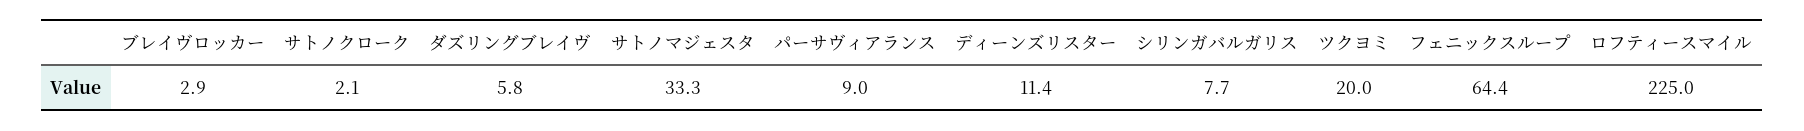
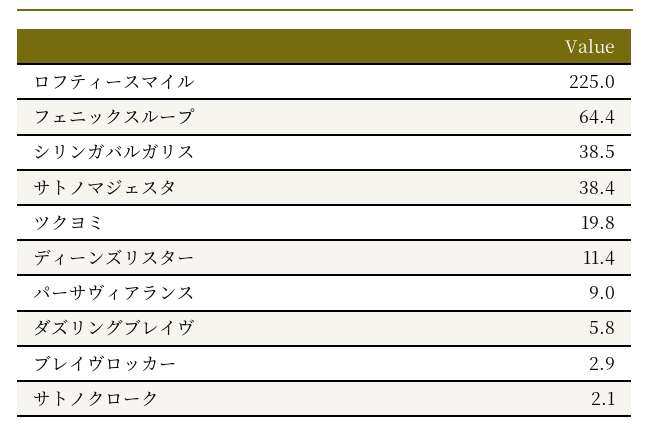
サトノマジェスタ: 33.3 -> 38.4
シリンガバルガリス: 7.7 -> 38.5
ツクヨミ: 20 -> 19.8

